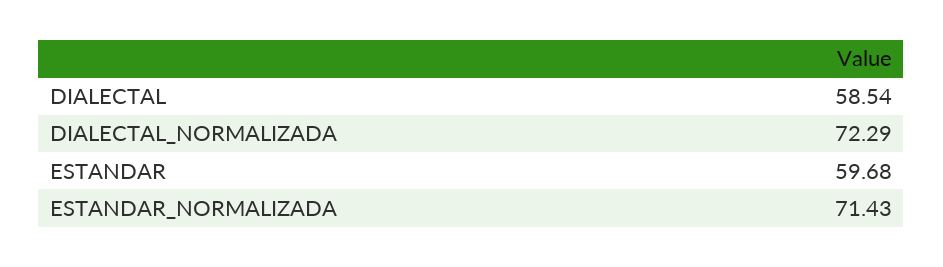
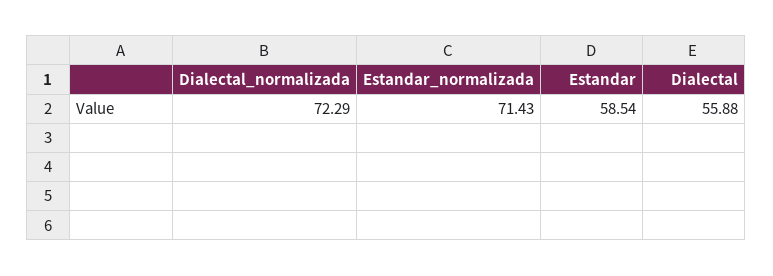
DIALECTAL: 58.54 -> 55.88
ESTANDAR: 59.68 -> 58.54

